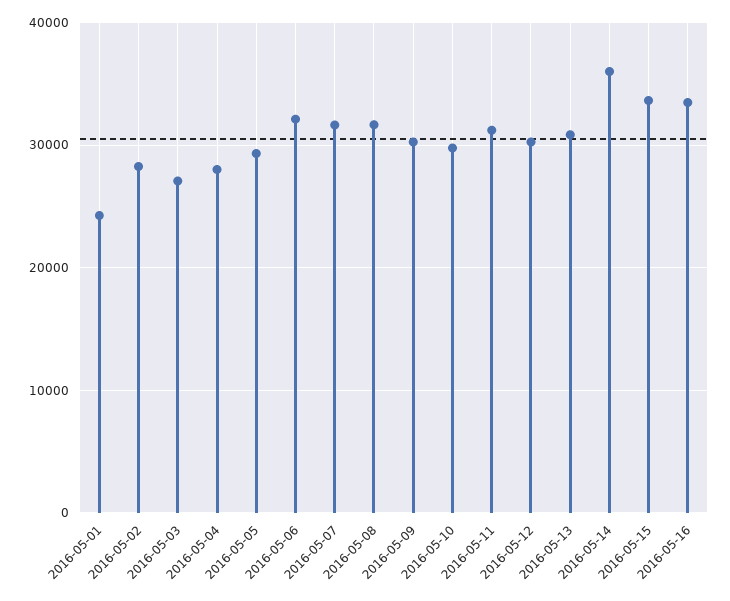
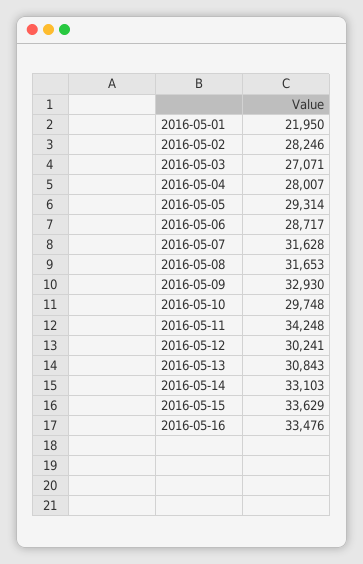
2016-05-01: 24000 -> 21950
2016-05-06: 32000 -> 28717
2016-05-09: 30000 -> 32930
2016-05-11: 31000 -> 34248
2016-05-14: 36000 -> 33103

